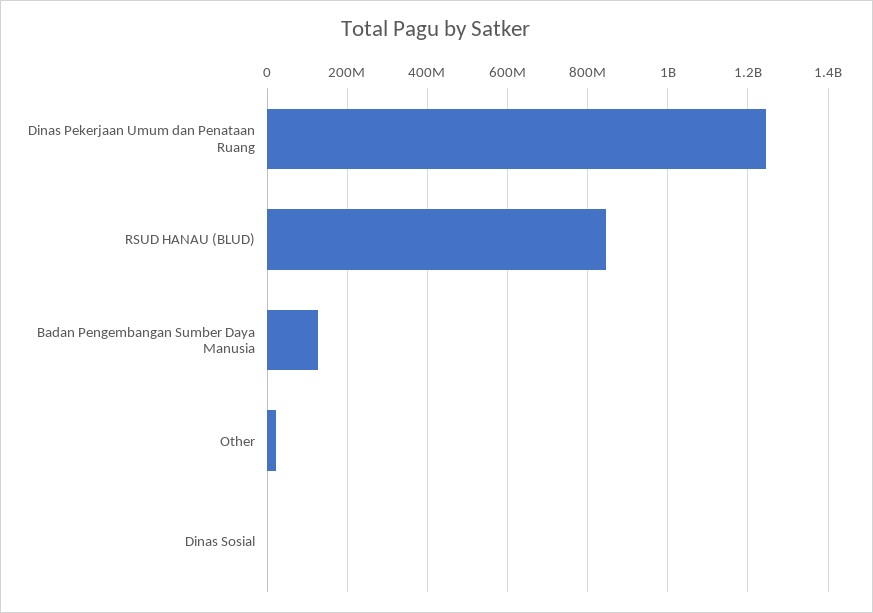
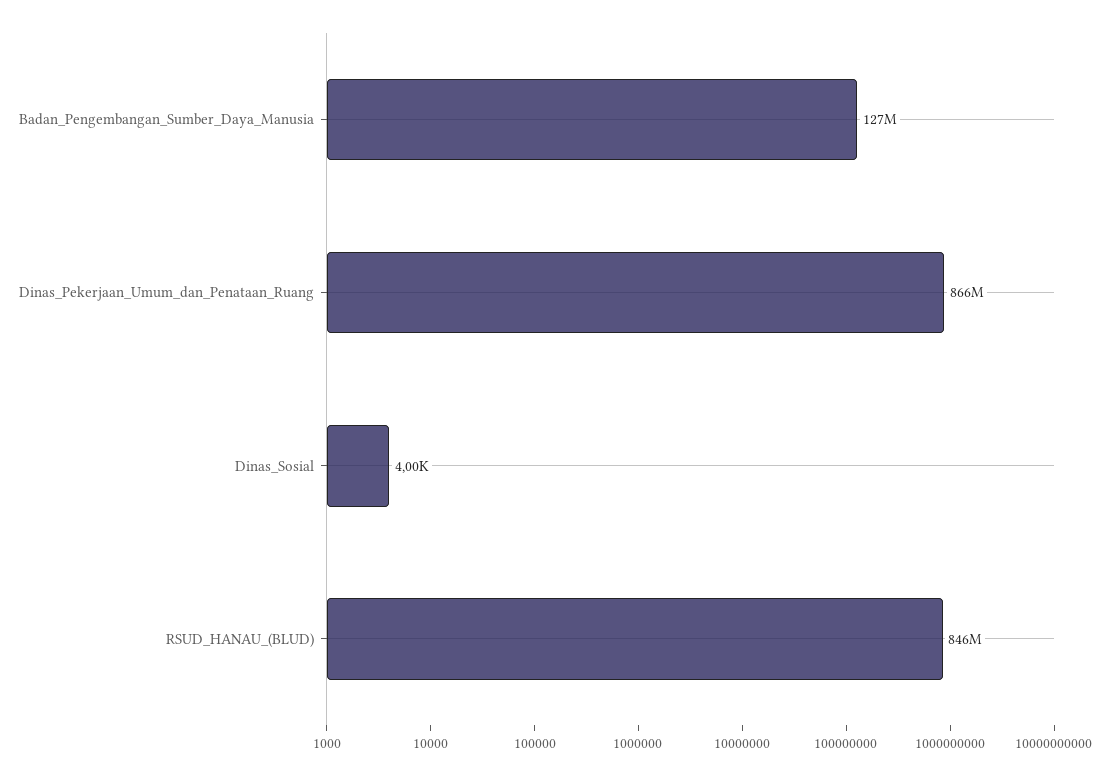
Dinas Pekerjaan Umum dan Penataan Ruang: 1240000000 -> 866000000
Other: 20000000 -> none

